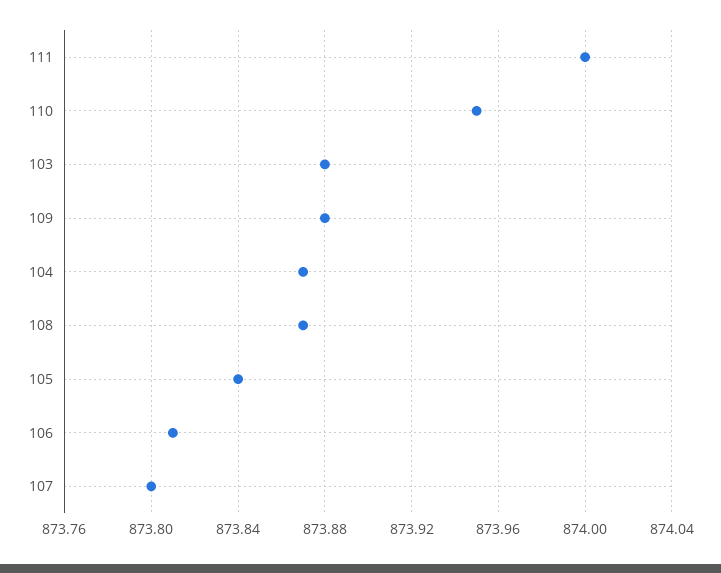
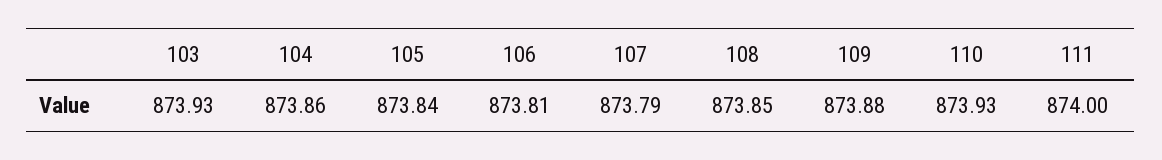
110: 873.95 -> 873.93
103: 873.88 -> 873.93
104: 873.87 -> 873.86
108: 873.87 -> 873.85
107: 873.8 -> 873.79

